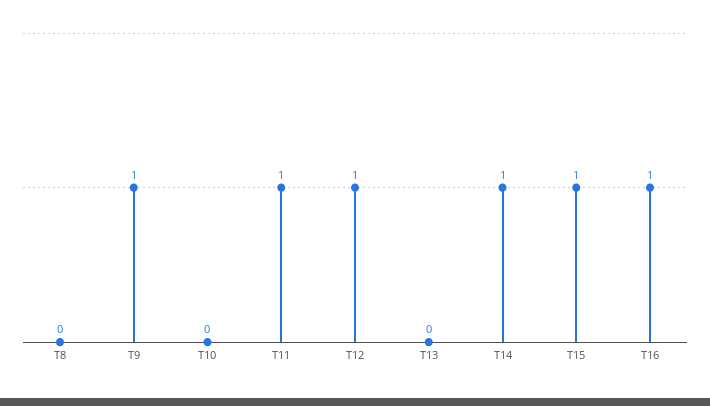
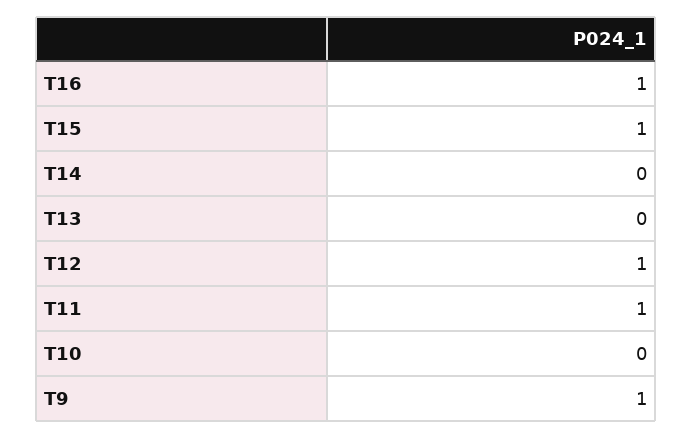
T8: 0 -> none
T14: 1 -> 0

